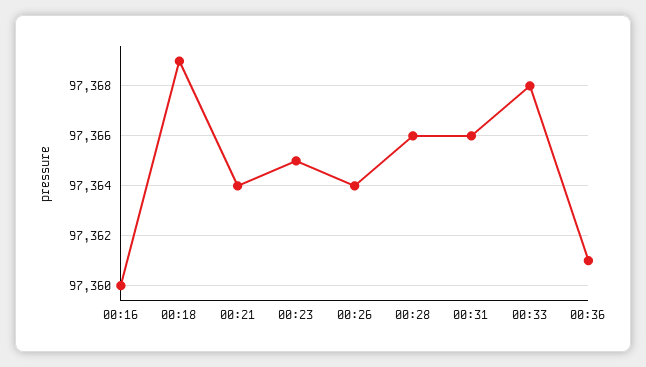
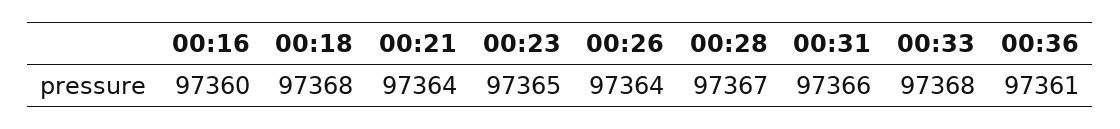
00:18: 97369 -> 97368
00:28: 97366 -> 97367

